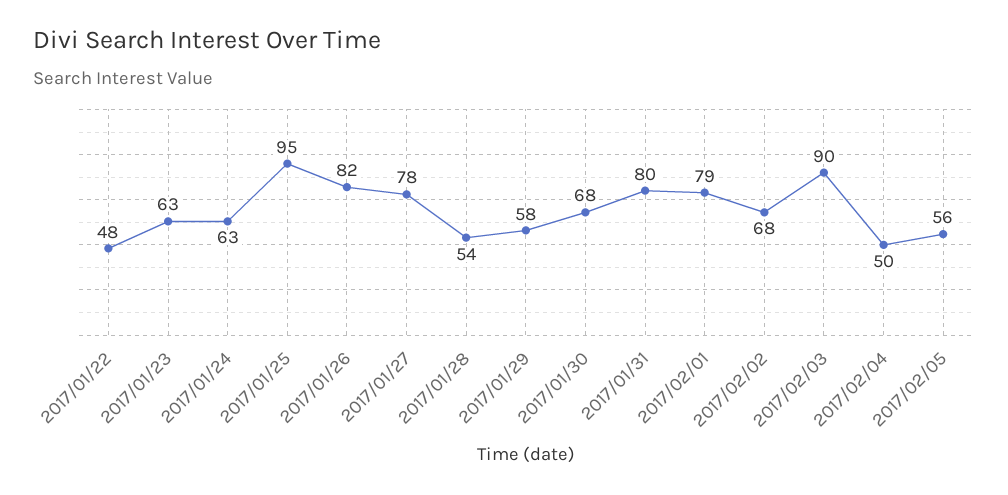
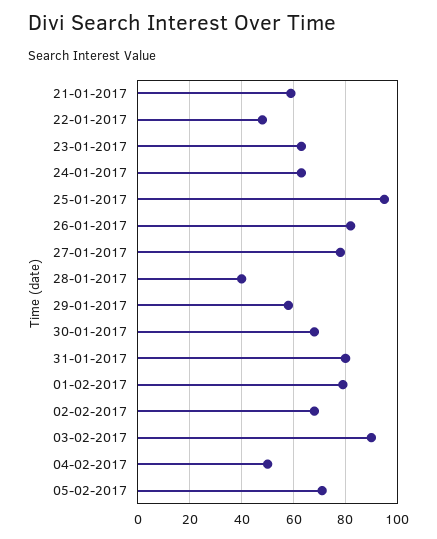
2017/01/28: 54 -> 40
2017/02/05: 56 -> 70
21-01-2017: none -> 60

